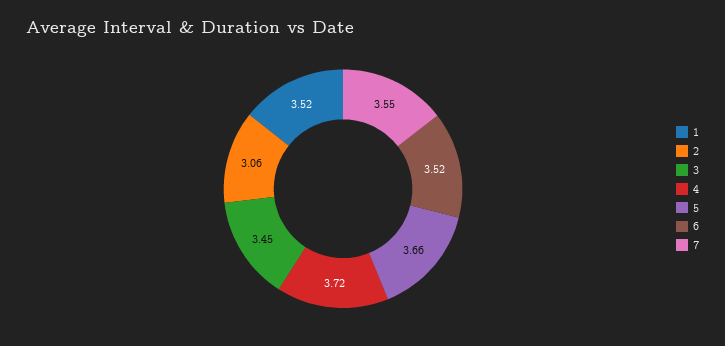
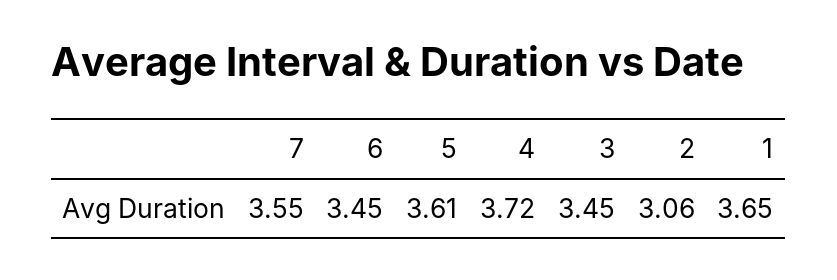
1: 3.52 -> 3.65
5: 3.66 -> 3.61
6: 3.52 -> 3.45

